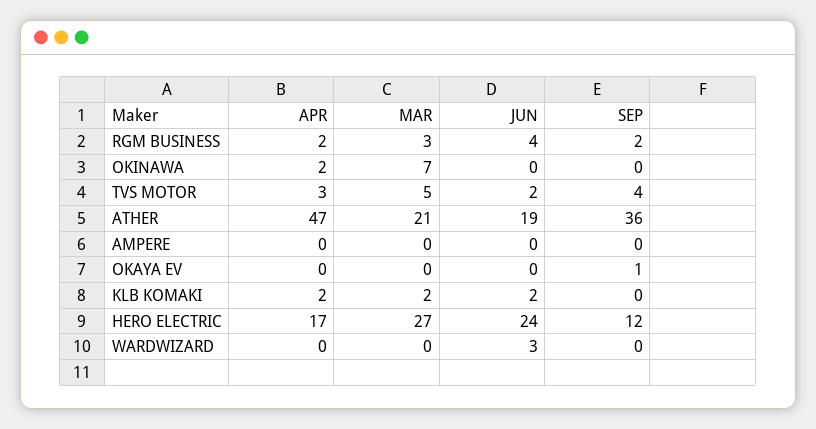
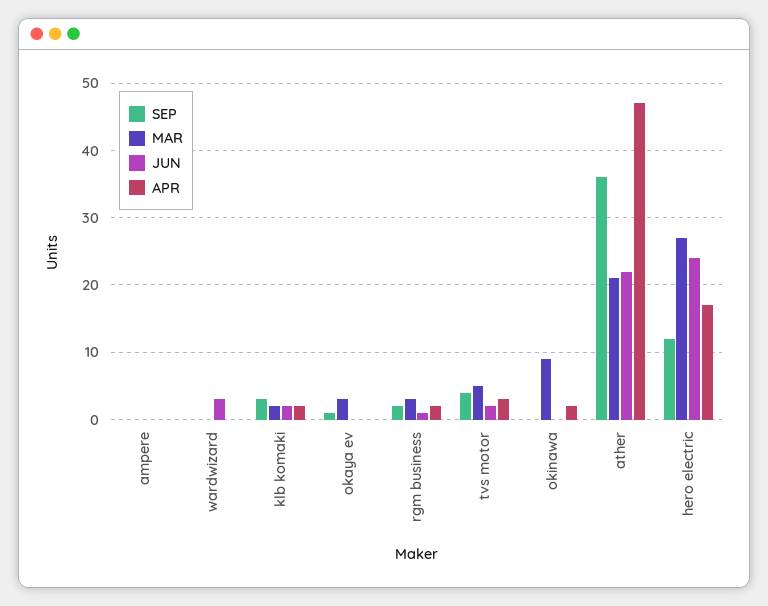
JUN, RGM BUSINESS: 4 -> 1
MAR, OKINAWA: 7 -> 9
JUN, ATHER: 19 -> 22
MAR, OKAYA EV: 0 -> 3
SEP, KLB KOMAKI: 0 -> 3

